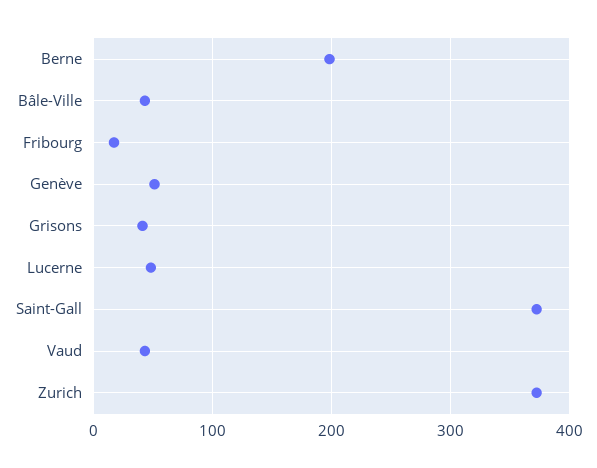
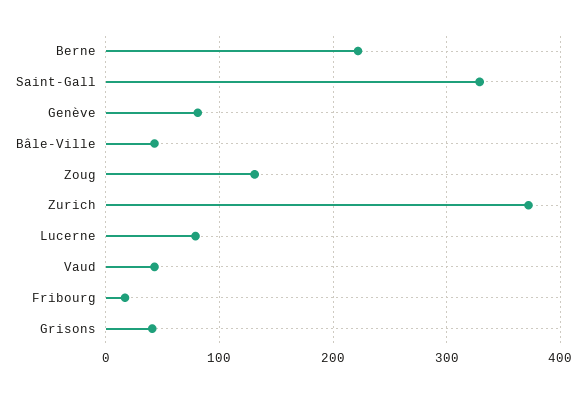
Berne: 200 -> 220
Genève: 50 -> 80
Lucerne: 50 -> 80
Saint-Gall: 370 -> 330
Zoug: none -> 130

